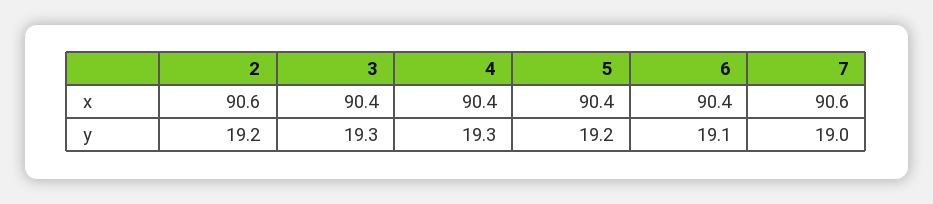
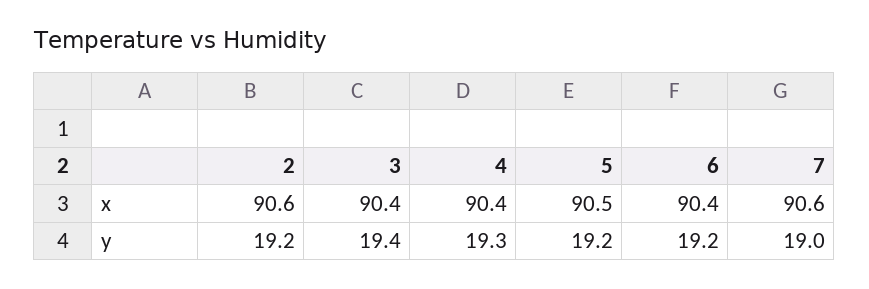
5, x: 90.4 -> 90.5
3, y: 19.3 -> 19.4
6, y: 19.1 -> 19.2

